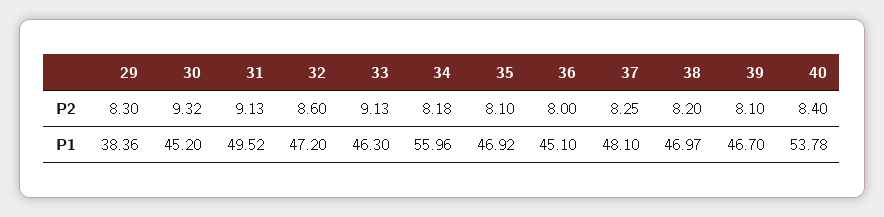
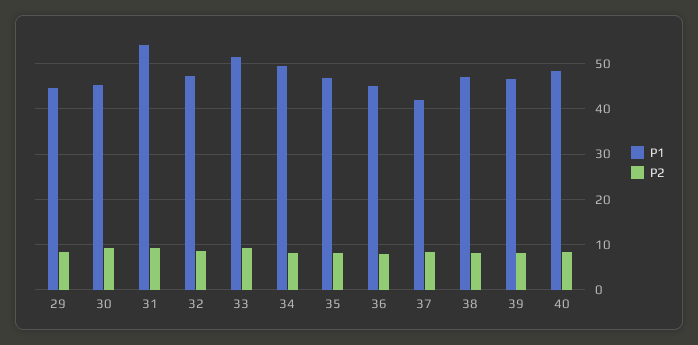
P1, 29: 38.36 -> 44
P1, 31: 49.52 -> 54
P1, 33: 46.3 -> 52
P1, 34: 55.96 -> 50
P1, 37: 48.1 -> 42
P1, 40: 53.78 -> 48

